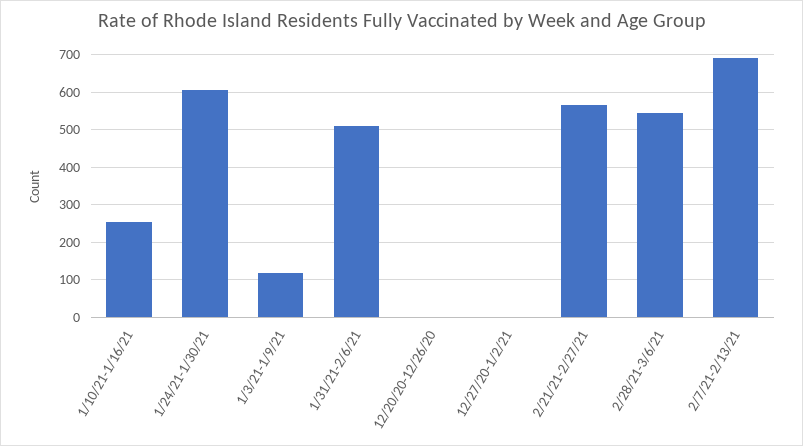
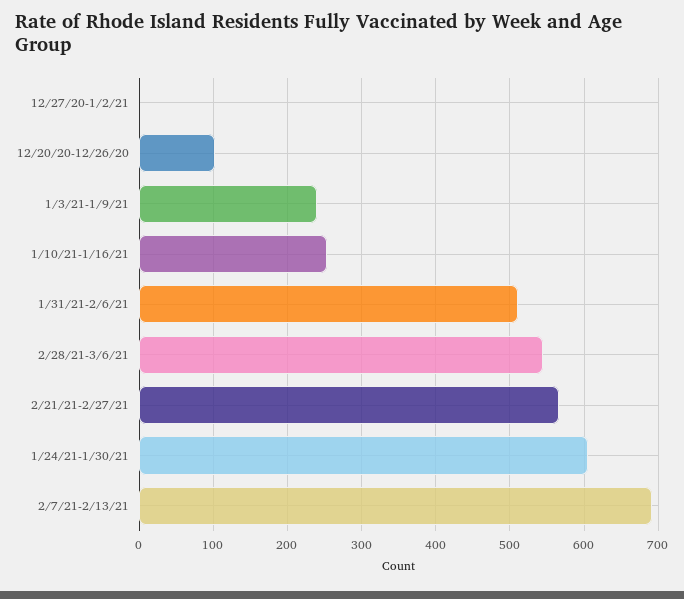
1/3/21-1/9/21: 120 -> 240
12/20/20-12/26/20: 0 -> 100

